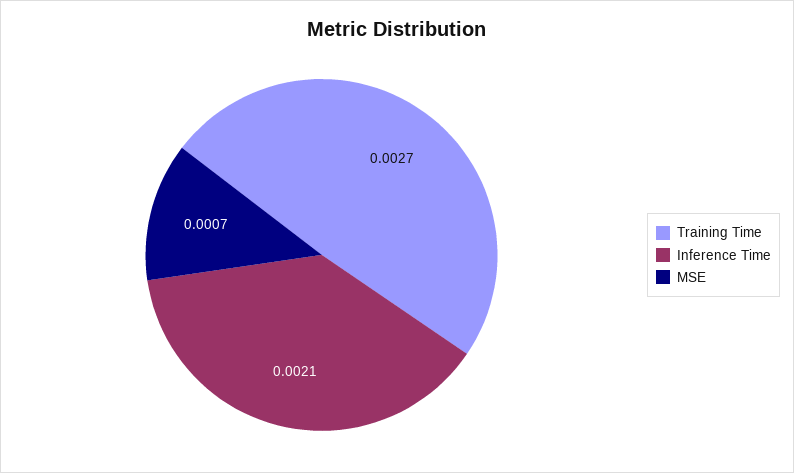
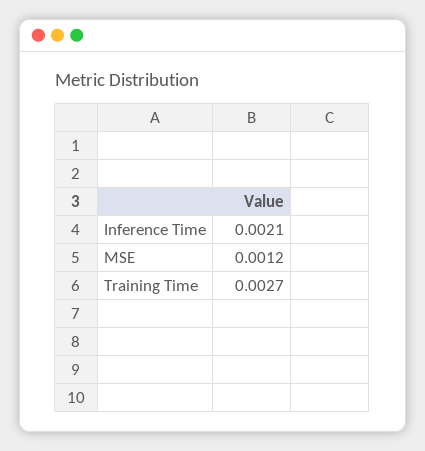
MSE: 0.0007 -> 0.0012

